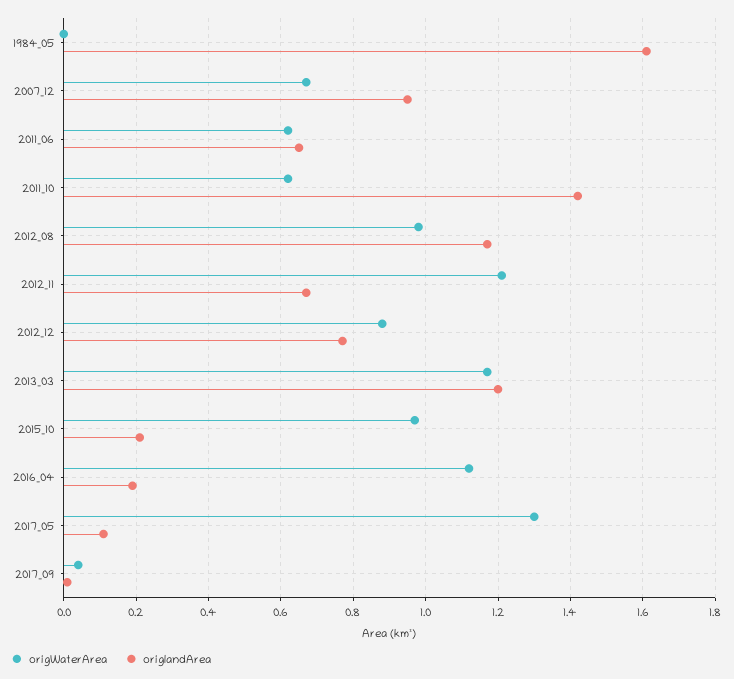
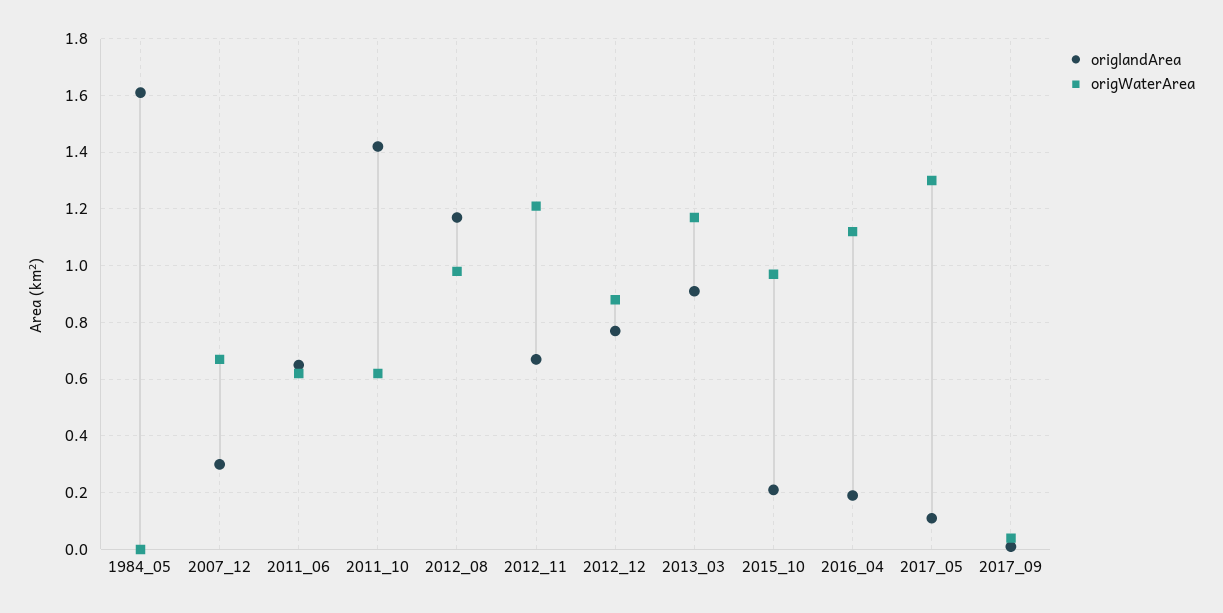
origlandArea, 2007_12: 0.95 -> 0.3
origlandArea, 2013_03: 1.2 -> 0.9

